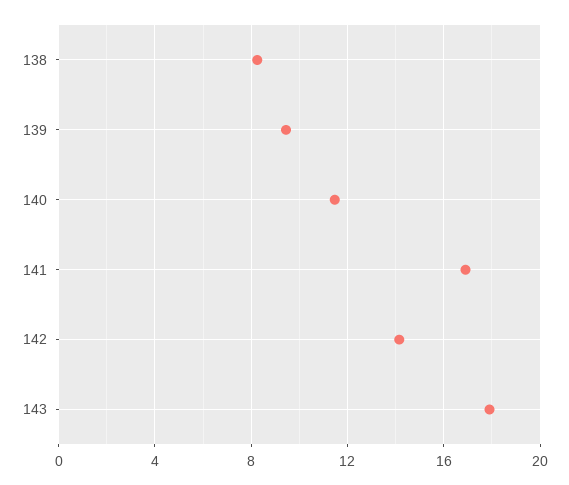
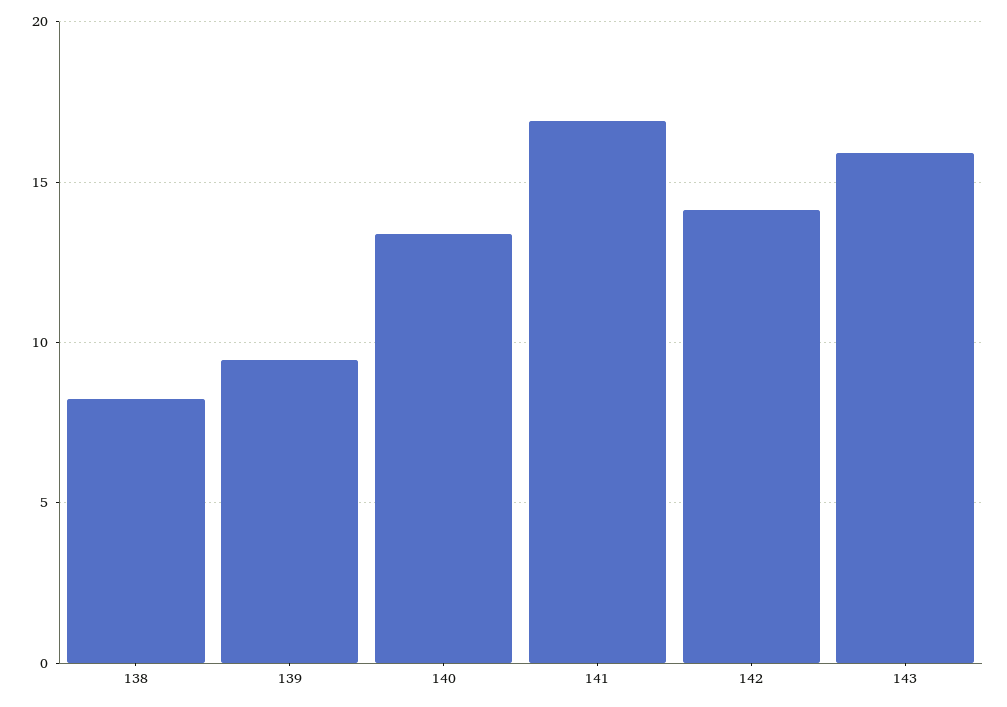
140: 11.5 -> 13.5
143: 18 -> 16

